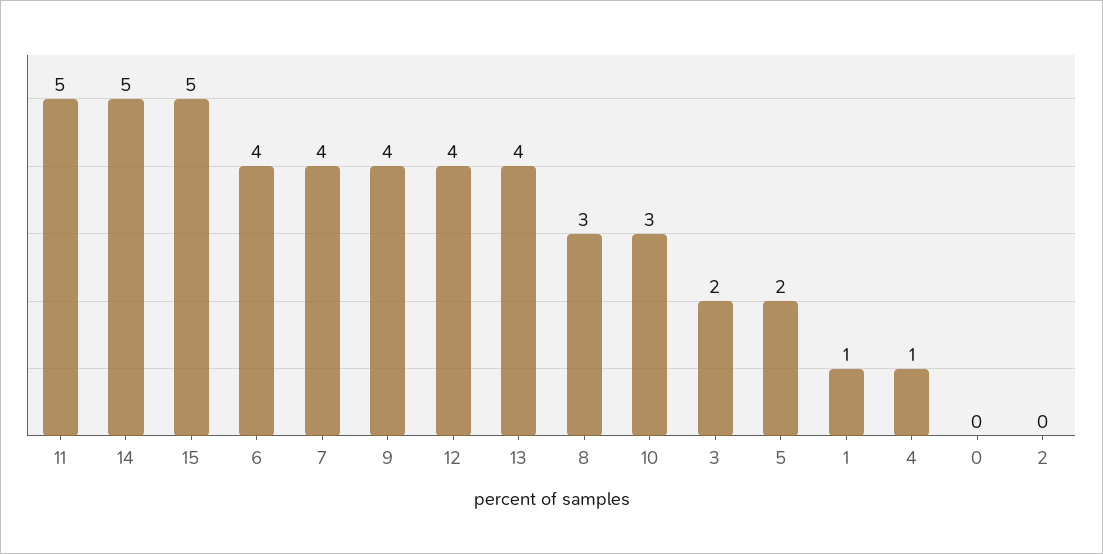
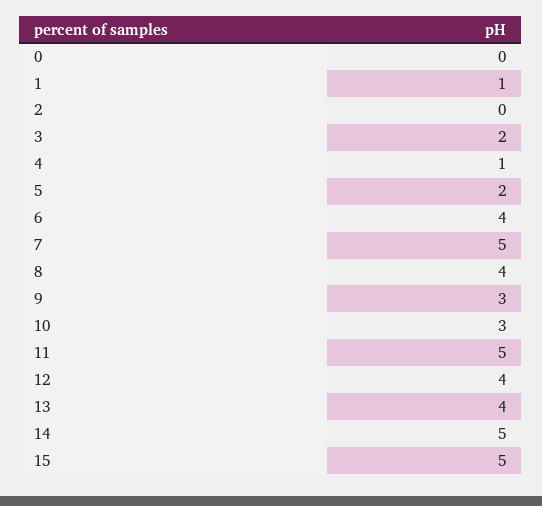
7: 4 -> 5
9: 4 -> 3
8: 3 -> 4

